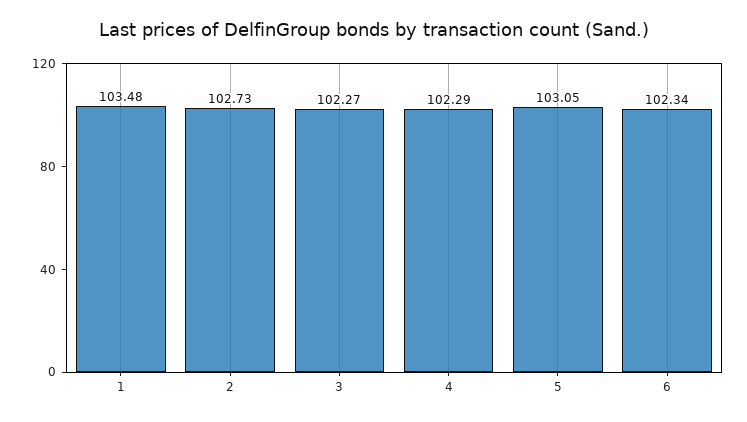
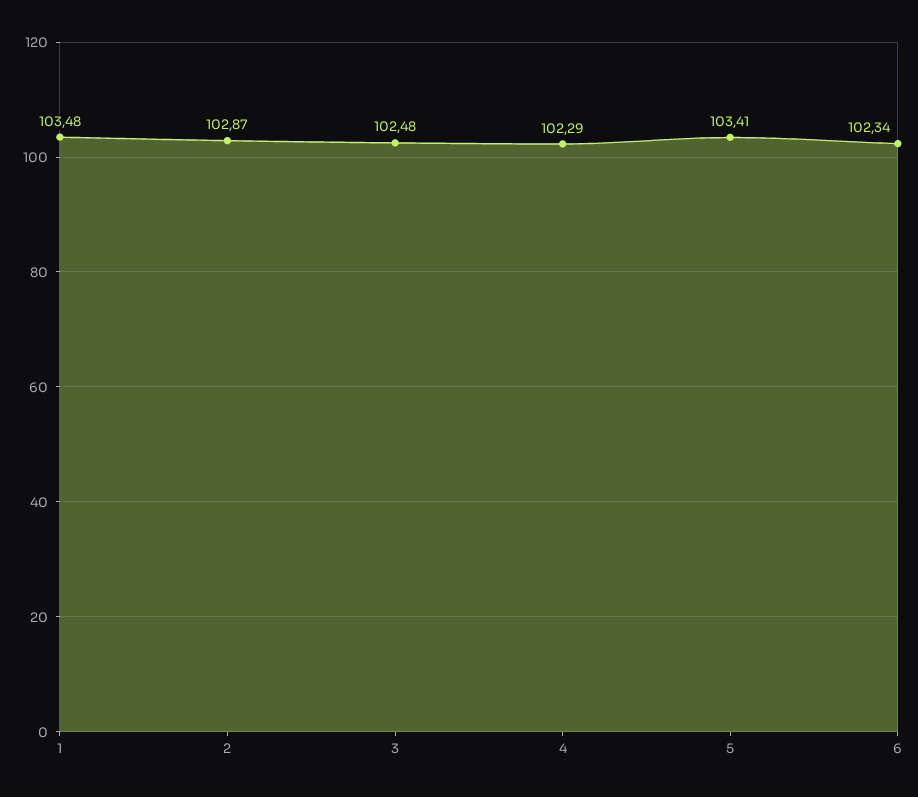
2: 102.73 -> 102.87
3: 102.27 -> 102.48
5: 103.05 -> 103.41

